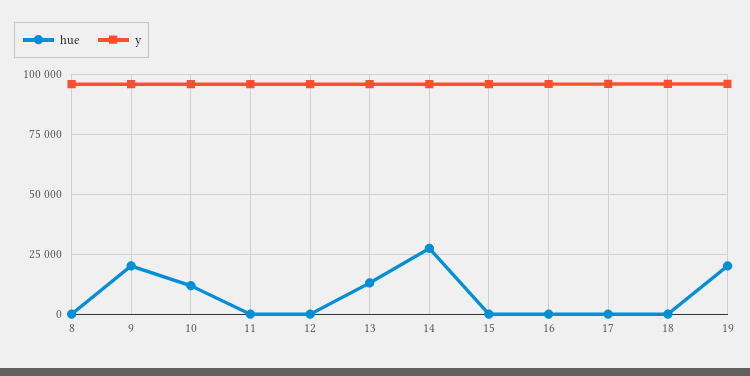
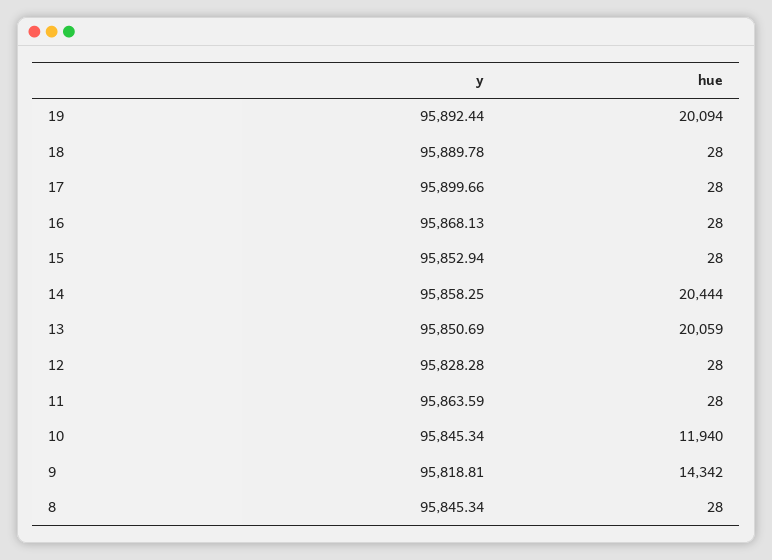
hue, 9: 20000 -> 14342
hue, 13: 12500 -> 20059
hue, 14: 27500 -> 20444

